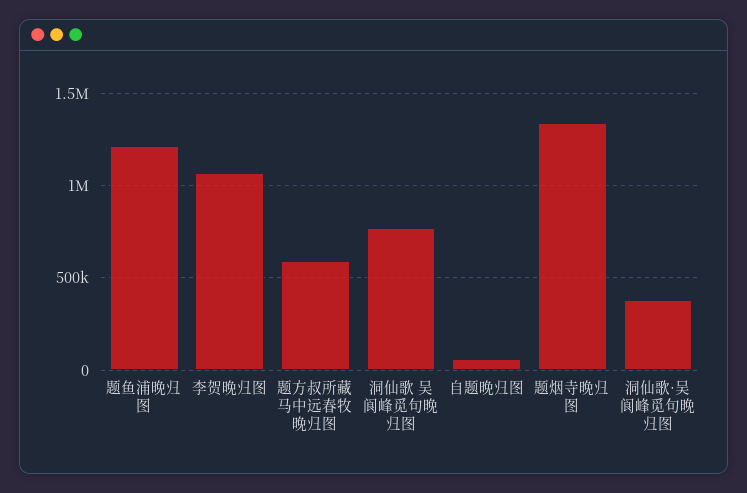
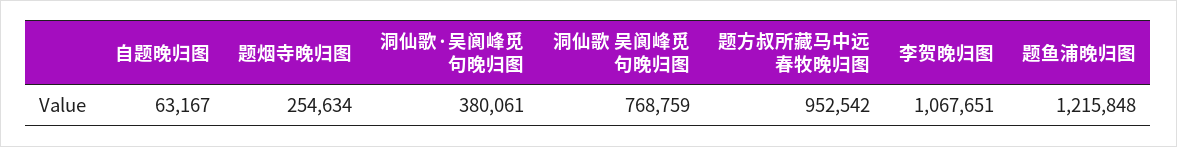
题方叔所藏马中远春牧晚归图: 600000 -> 952542
题烟寺晚归图: 1350000 -> 254634

